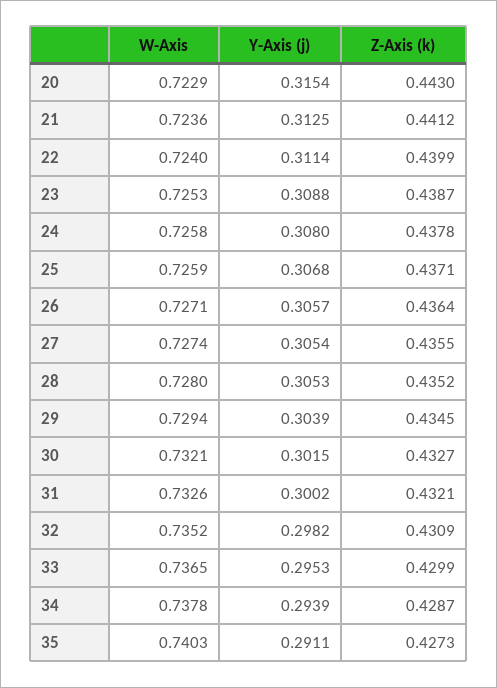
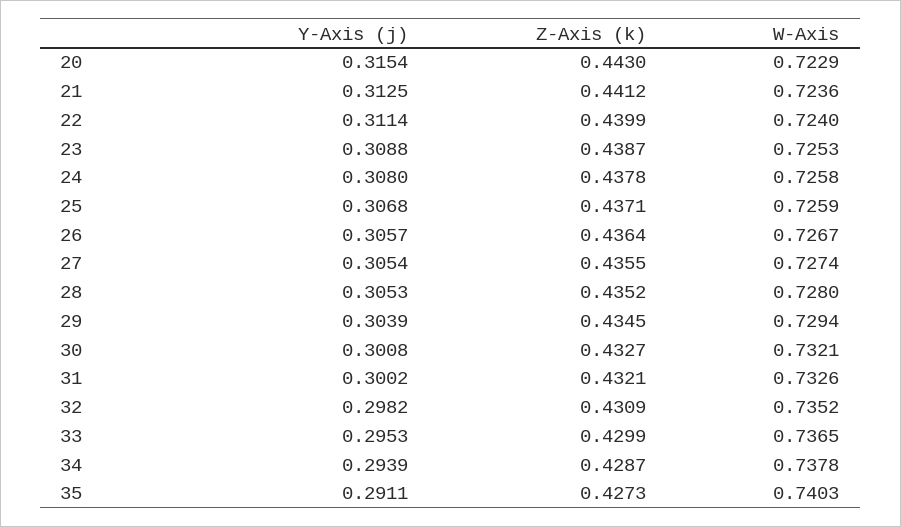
W-Axis, 26: 0.7271 -> 0.7267
Y-Axis (j), 30: 0.3015 -> 0.3008

